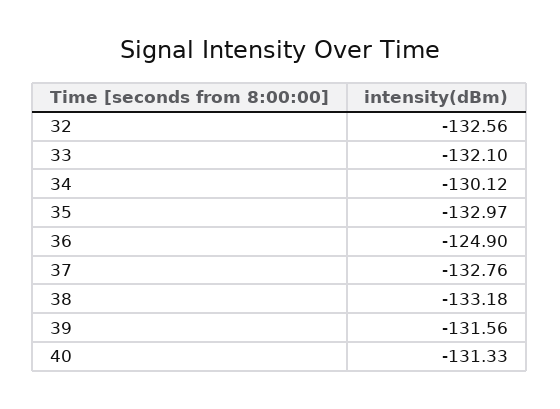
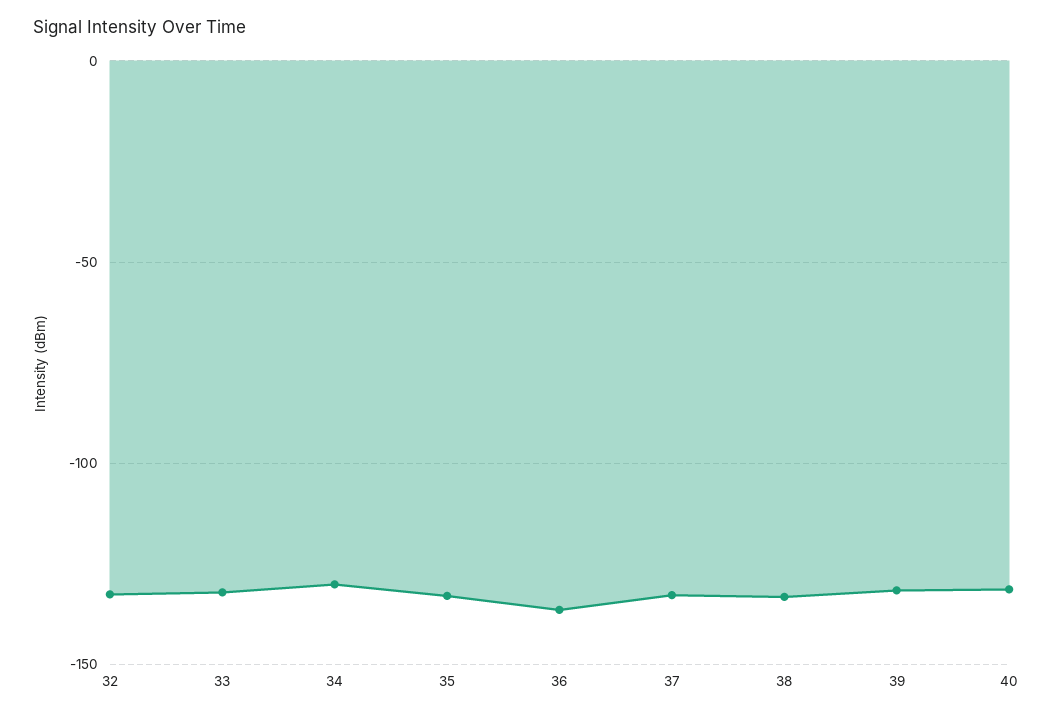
36: -124.9 -> -135

